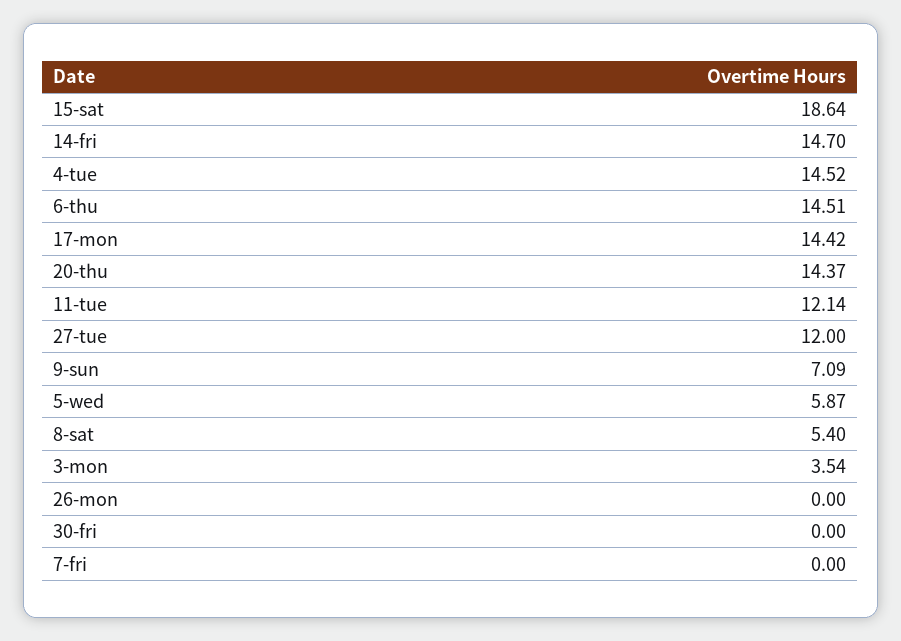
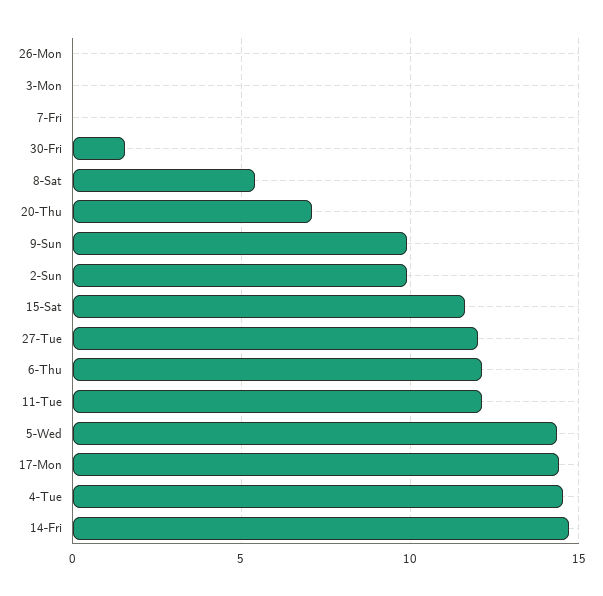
15-sat: 18.64 -> 11.5
6-thu: 14.51 -> 12
20-thu: 14.37 -> 7
9-sun: 7.09 -> 10
5-wed: 5.87 -> 14.5
3-mon: 3.54 -> 0
30-fri: 0 -> 1.5
2-Sun: none -> 10

